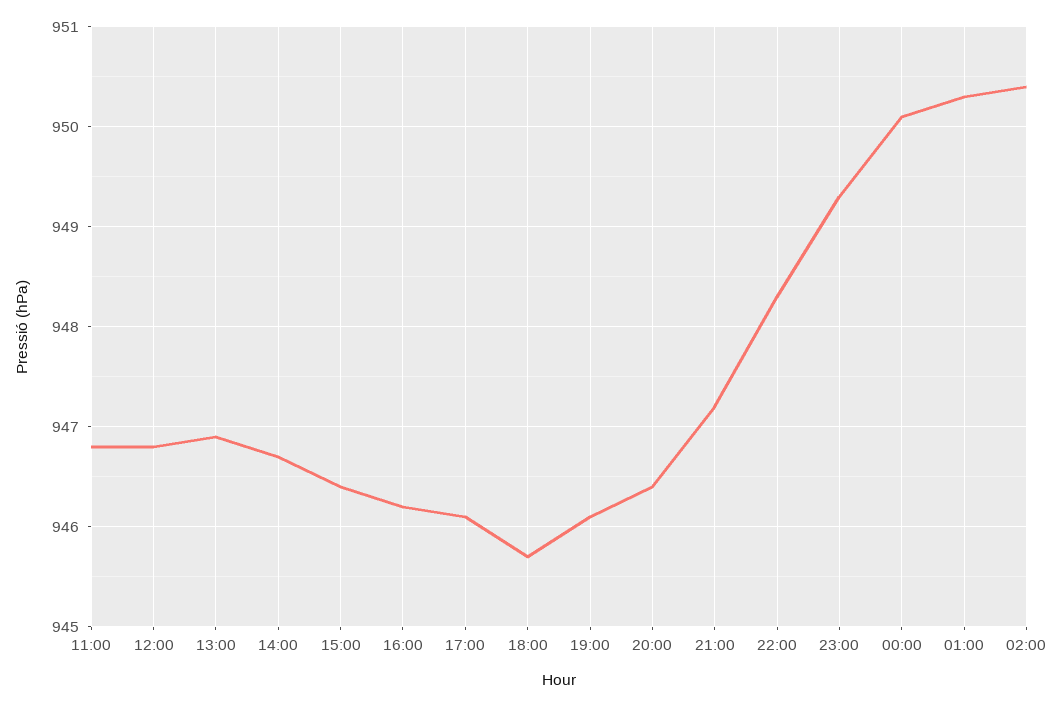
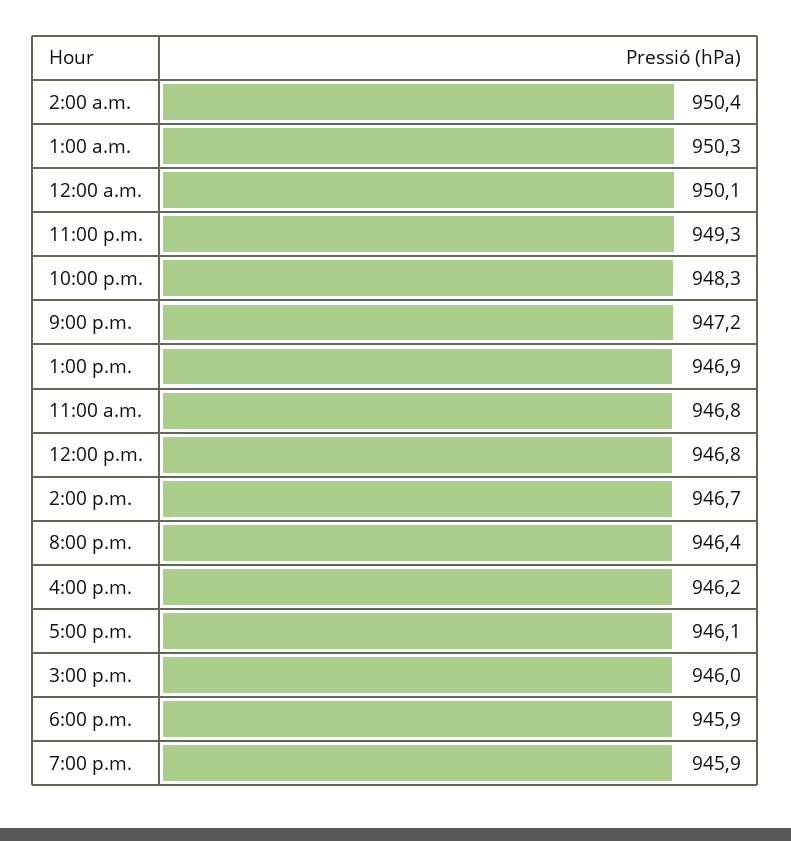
15:00: 946.4 -> 946
18:00: 945.7 -> 945.9
19:00: 946.1 -> 945.9

